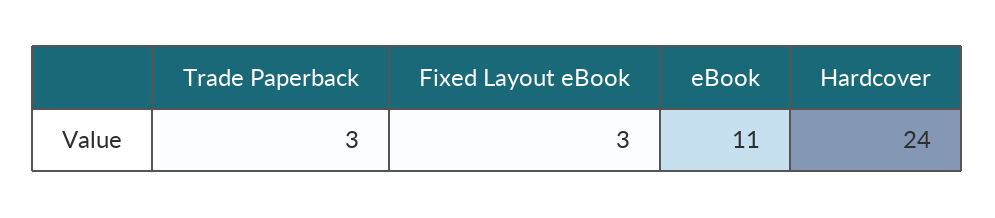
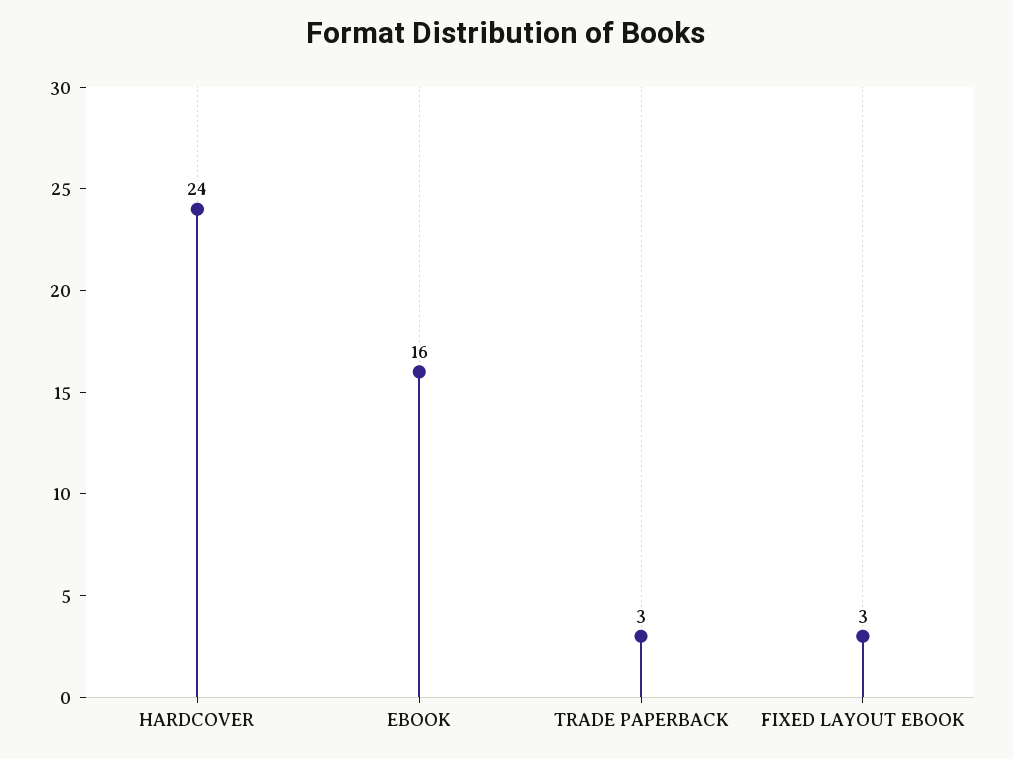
eBook: 11 -> 16

